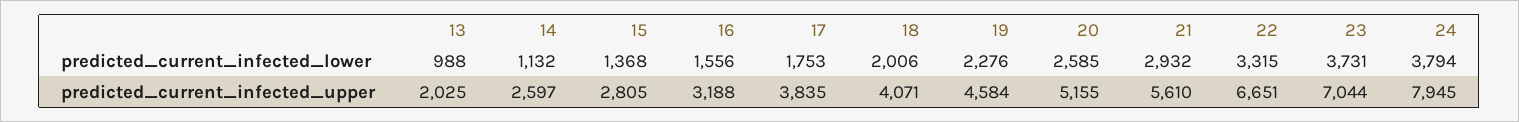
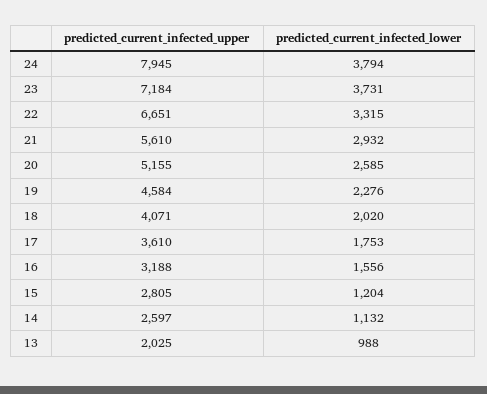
15, predicted_current_infected_lower: 1368 -> 1204
18, predicted_current_infected_lower: 2006 -> 2020
17, predicted_current_infected_upper: 3835 -> 3610
23, predicted_current_infected_upper: 7044 -> 7184

